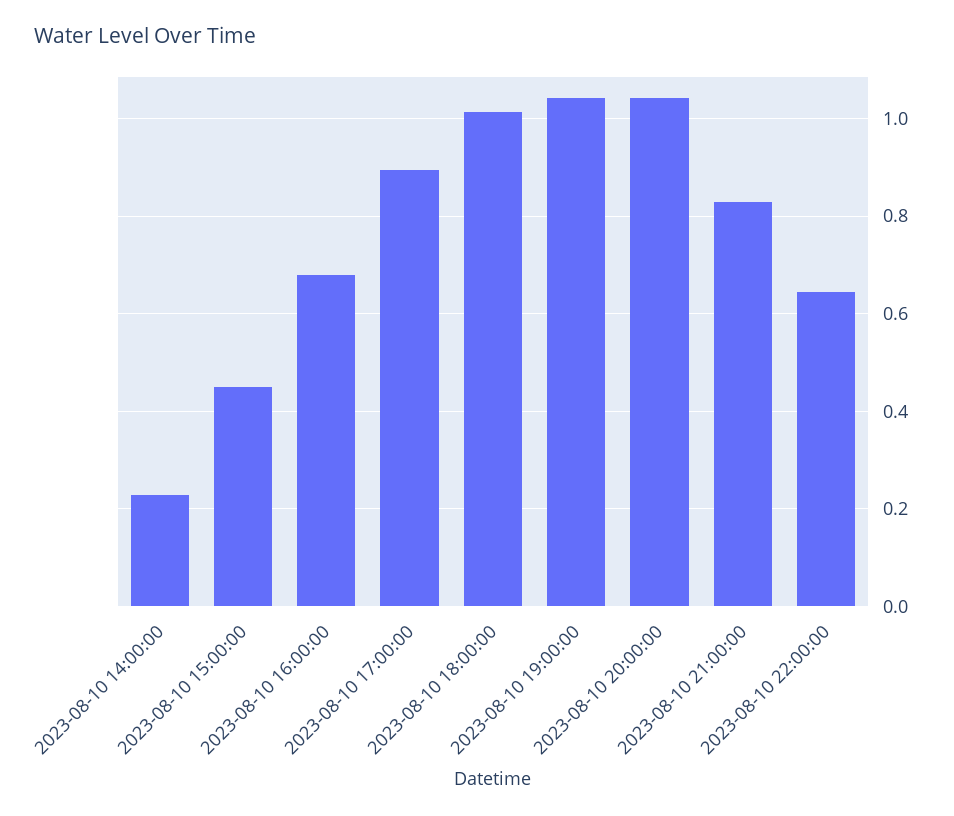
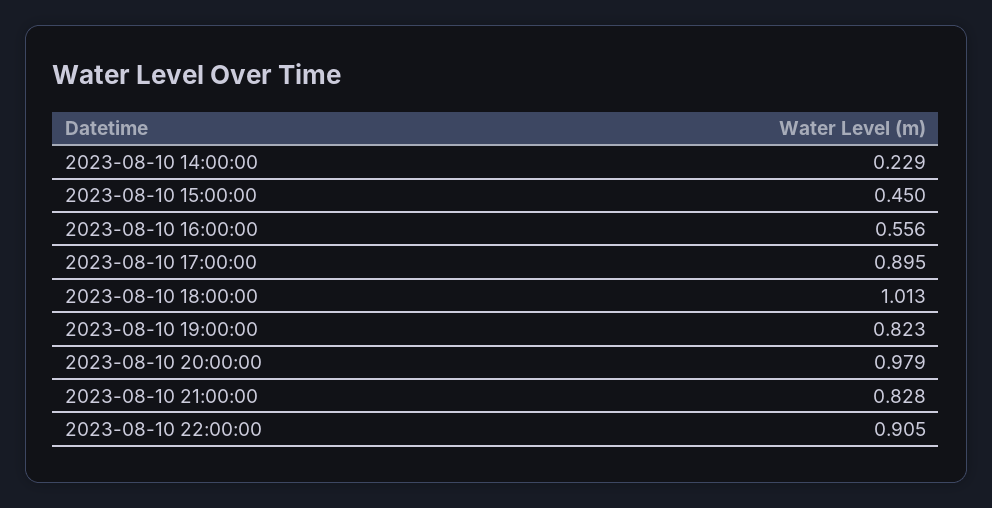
2023-08-10 16:00:00: 0.68 -> 0.556
2023-08-10 19:00:00: 1.04 -> 0.823
2023-08-10 20:00:00: 1.04 -> 0.979
2023-08-10 22:00:00: 0.64 -> 0.905

